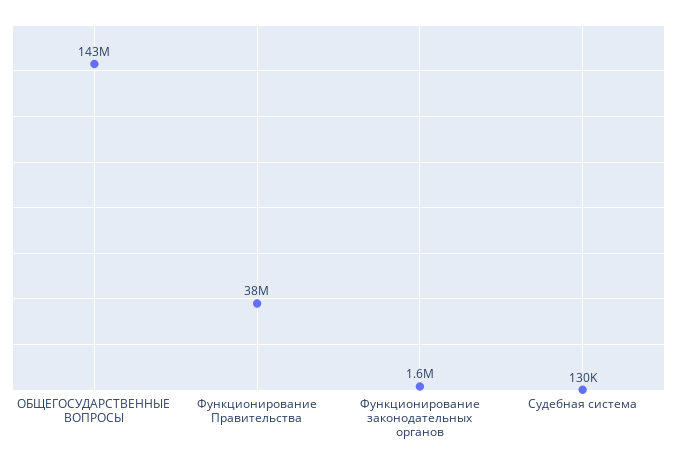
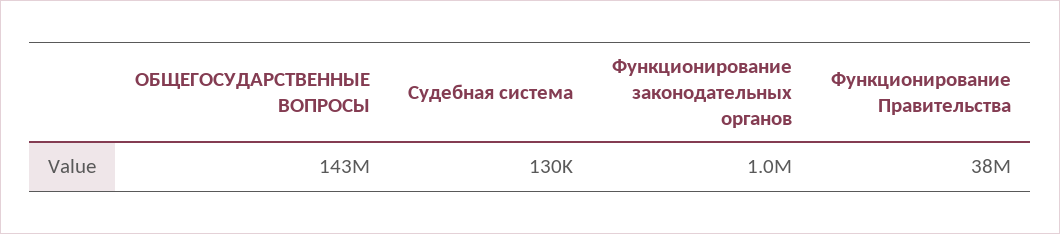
Функционирование законодательных органов: 1600000 -> 1000000

